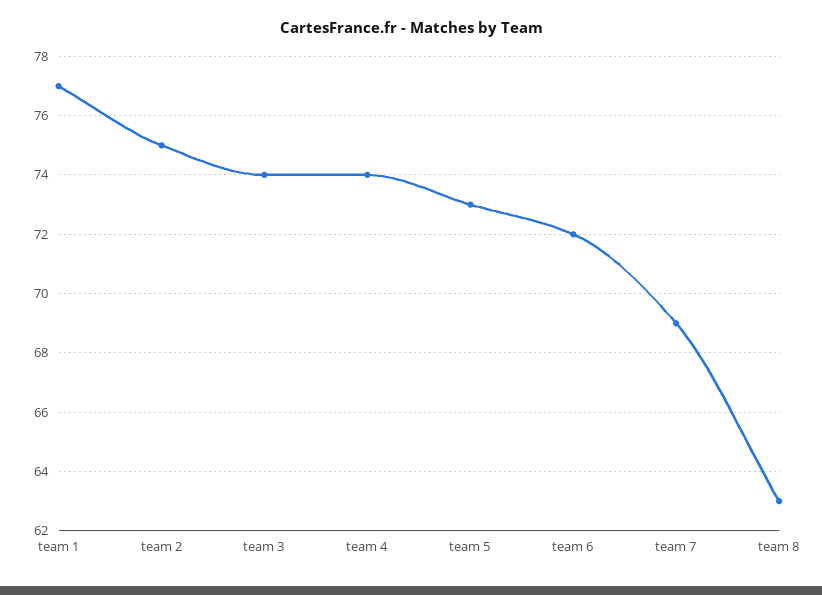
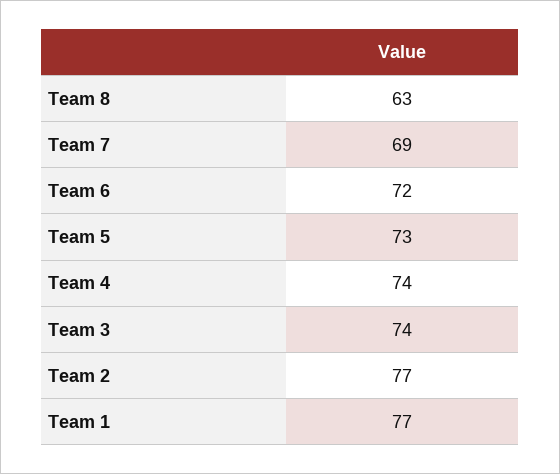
team 2: 75 -> 77

